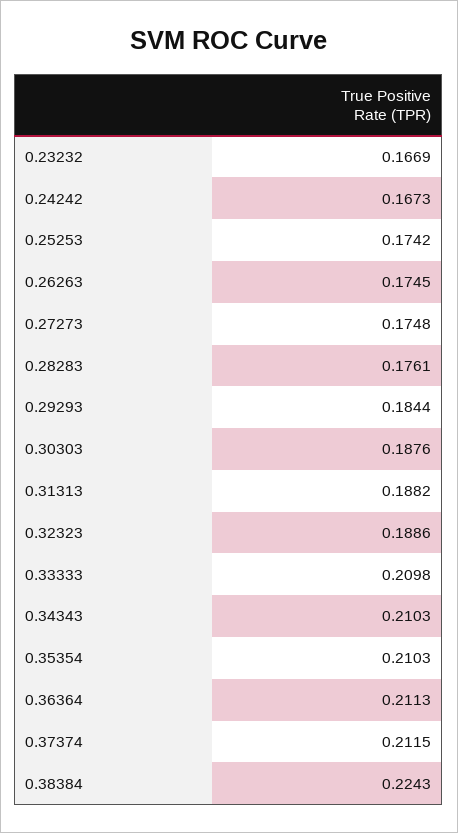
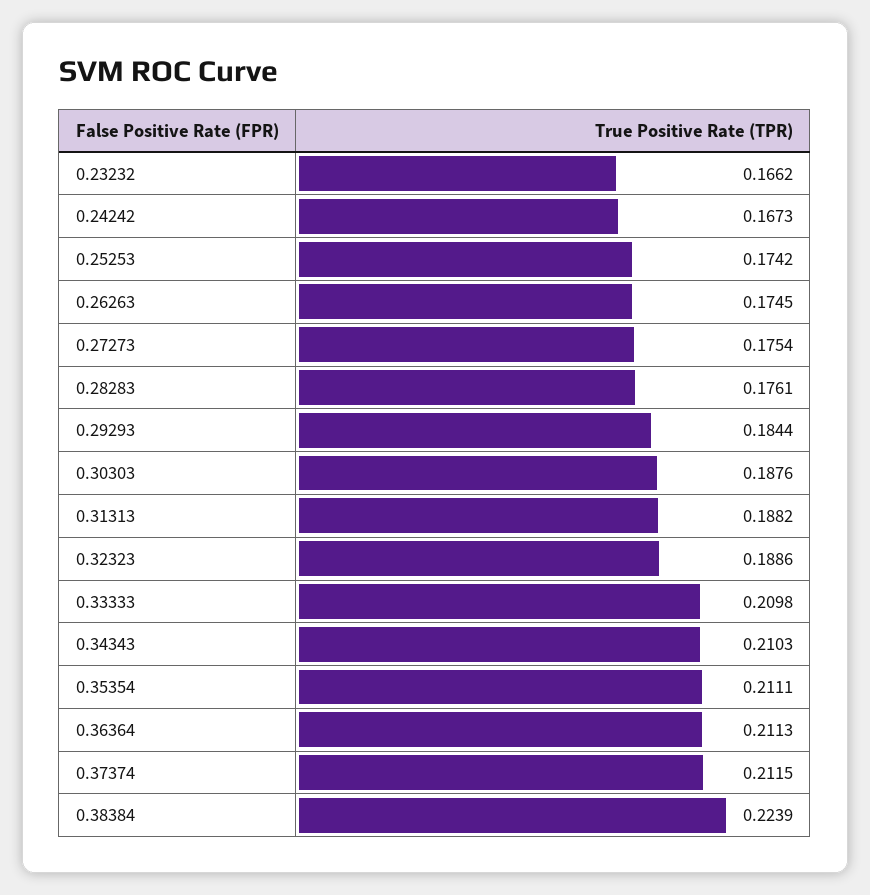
0.23232: 0.1669 -> 0.1662
0.27273: 0.1748 -> 0.1754
0.35354: 0.2103 -> 0.2111
0.38384: 0.2243 -> 0.2239

